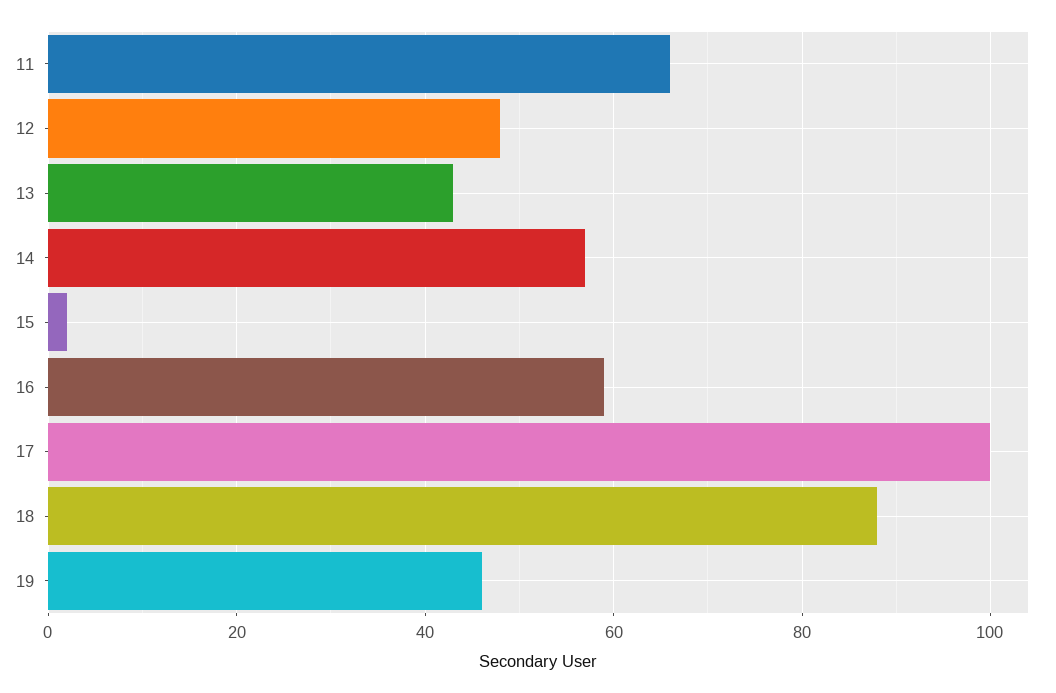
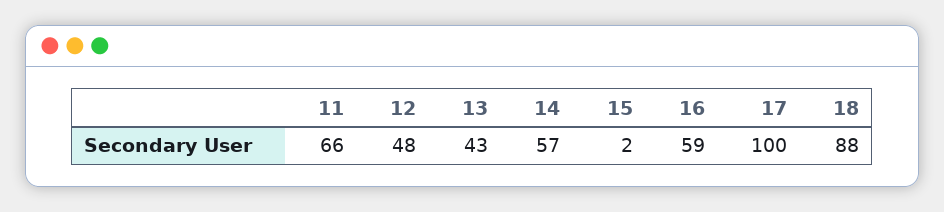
19: 45 -> none

